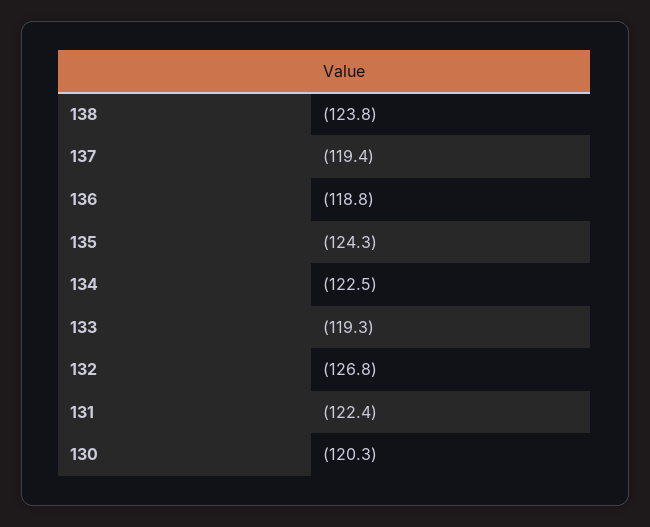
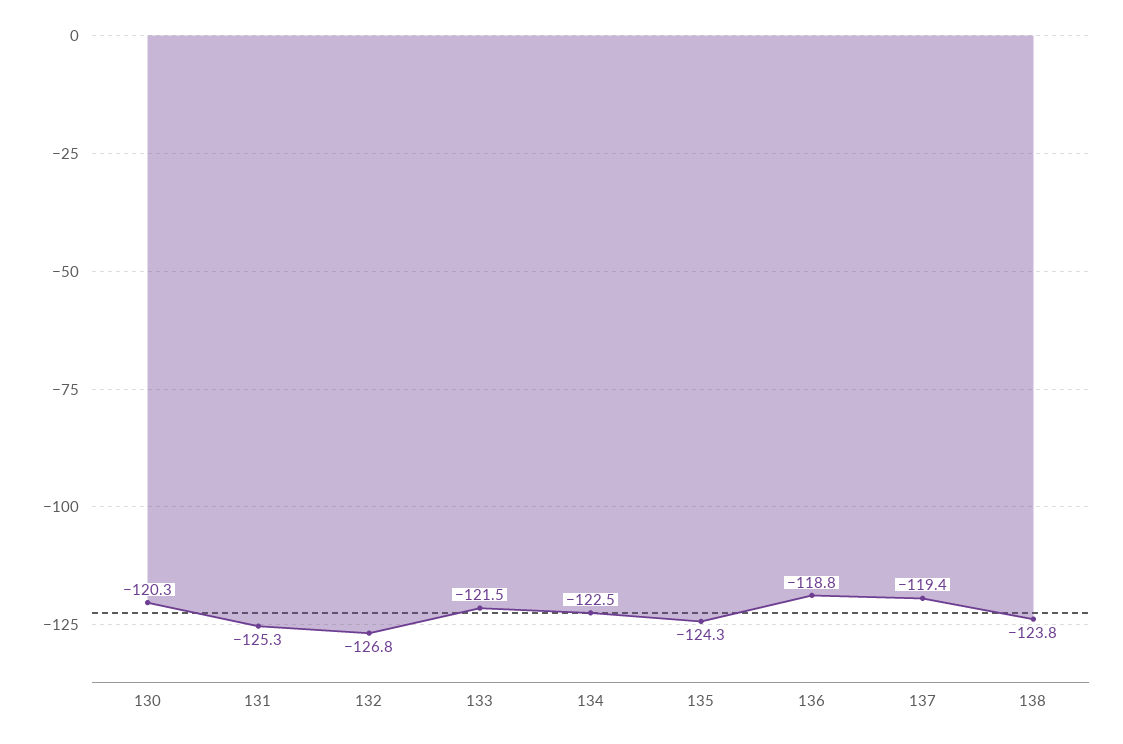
133: -119.3 -> -121.5
131: -122.4 -> -125.3

